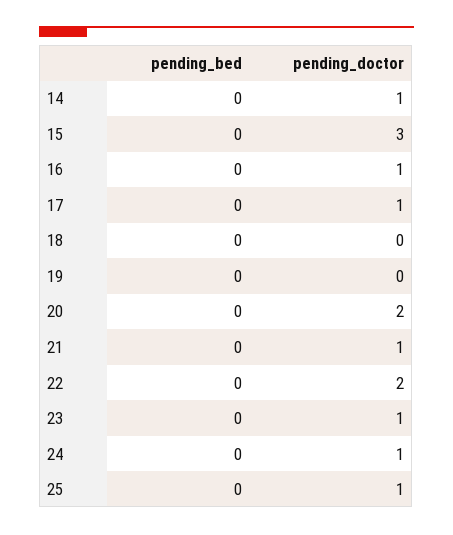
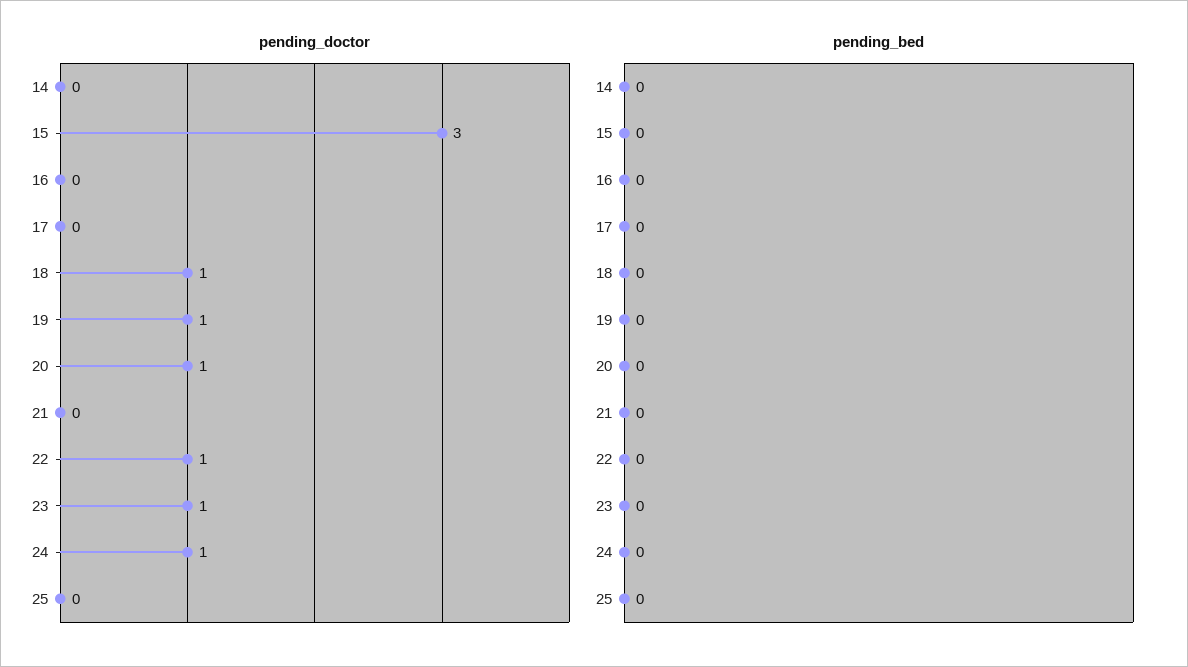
pending_doctor, 14: 1 -> 0
pending_doctor, 16: 1 -> 0
pending_doctor, 17: 1 -> 0
pending_doctor, 18: 0 -> 1
pending_doctor, 19: 0 -> 1
pending_doctor, 20: 2 -> 1
pending_doctor, 21: 1 -> 0
pending_doctor, 22: 2 -> 1
pending_doctor, 25: 1 -> 0

